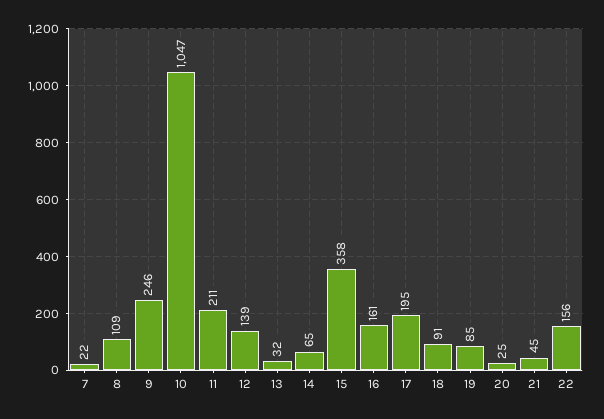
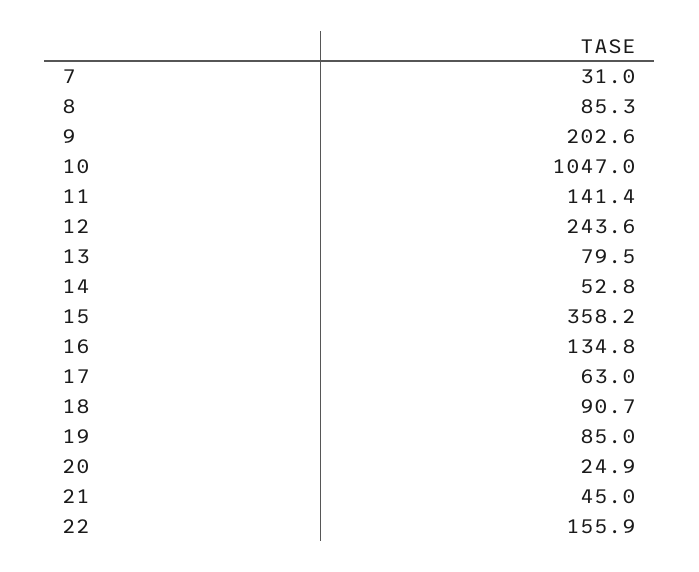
7: 22 -> 31
8: 109 -> 85.3
9: 246 -> 202.6
11: 211 -> 141.4
12: 139 -> 243.6
13: 32 -> 79.5
14: 65 -> 52.8
16: 161 -> 134.8
17: 195 -> 63

